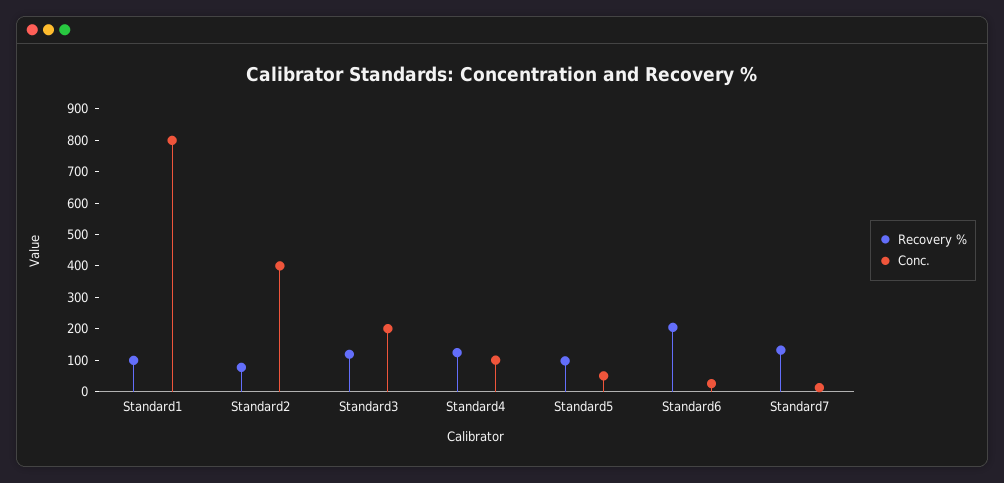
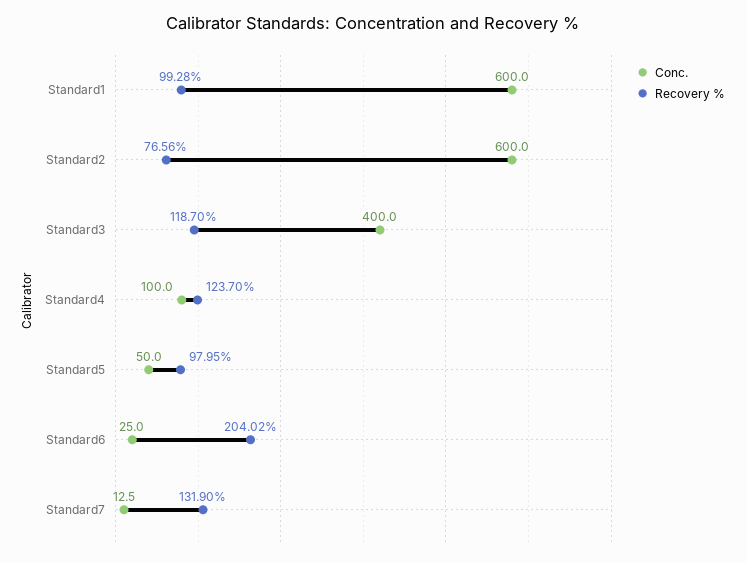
Conc., Standard1: 800 -> 600
Conc., Standard2: 400 -> 600
Conc., Standard3: 200 -> 400

